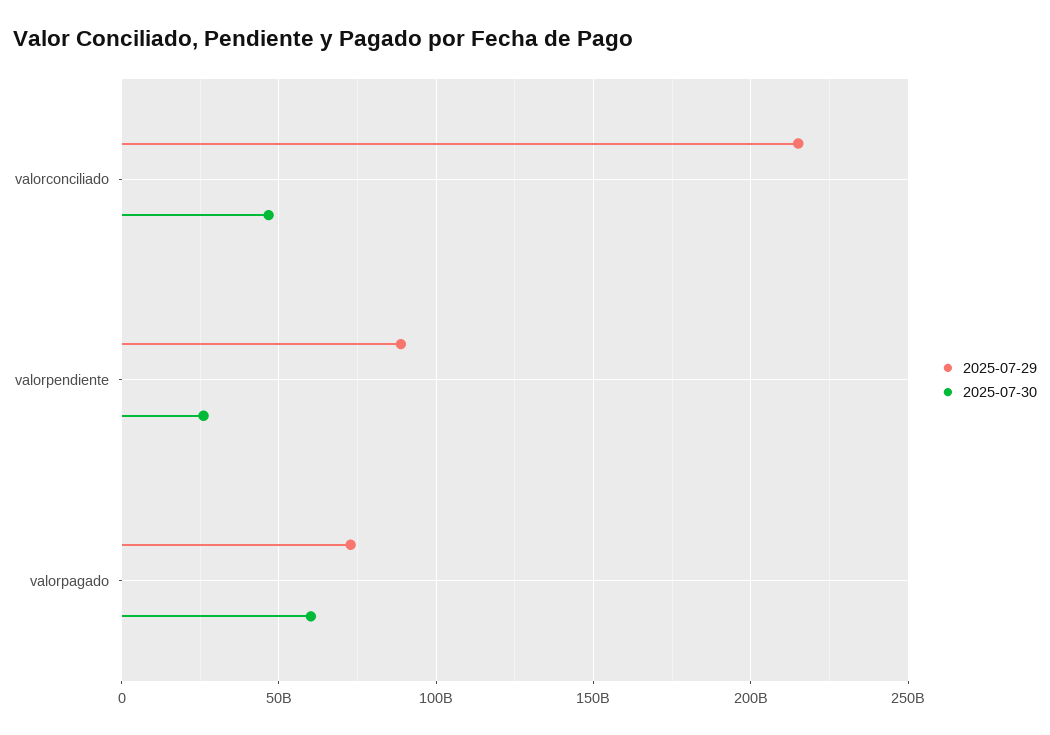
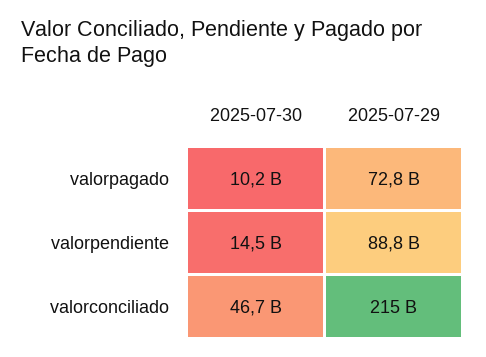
2025-07-30, valorpendiente: 25000000000 -> 14500000000
2025-07-30, valorpagado: 60000000000 -> 10200000000

